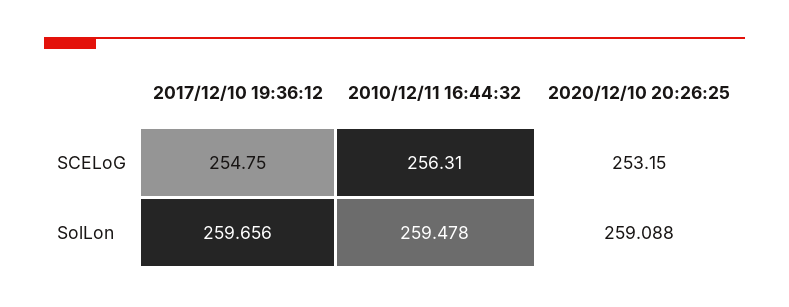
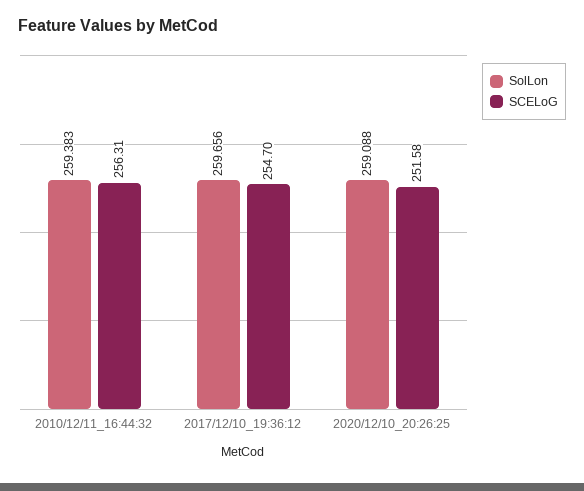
SCELoG, 2017/12/10 19:36:12: 254.75 -> 254.7
SCELoG, 2020/12/10 20:26:25: 253.15 -> 251.58
SolLon, 2010/12/11 16:44:32: 259.478 -> 259.383

